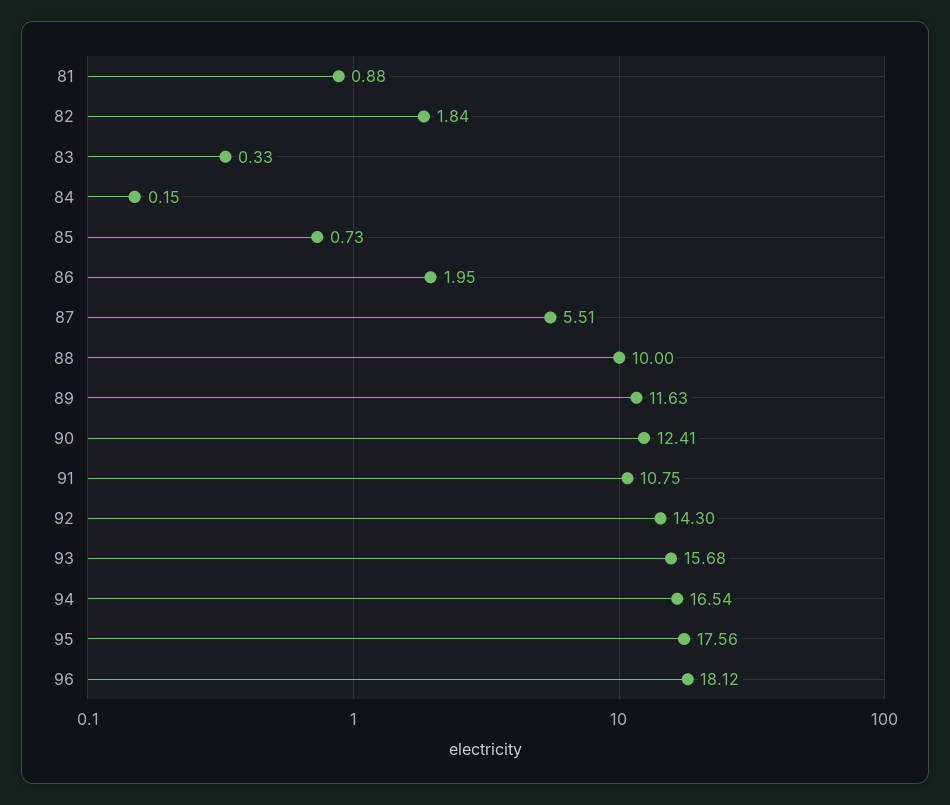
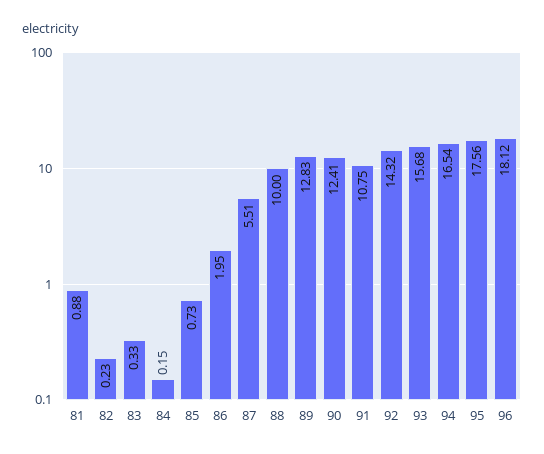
82: 1.84 -> 0.23
89: 11.63 -> 12.83
92: 14.3 -> 14.32

